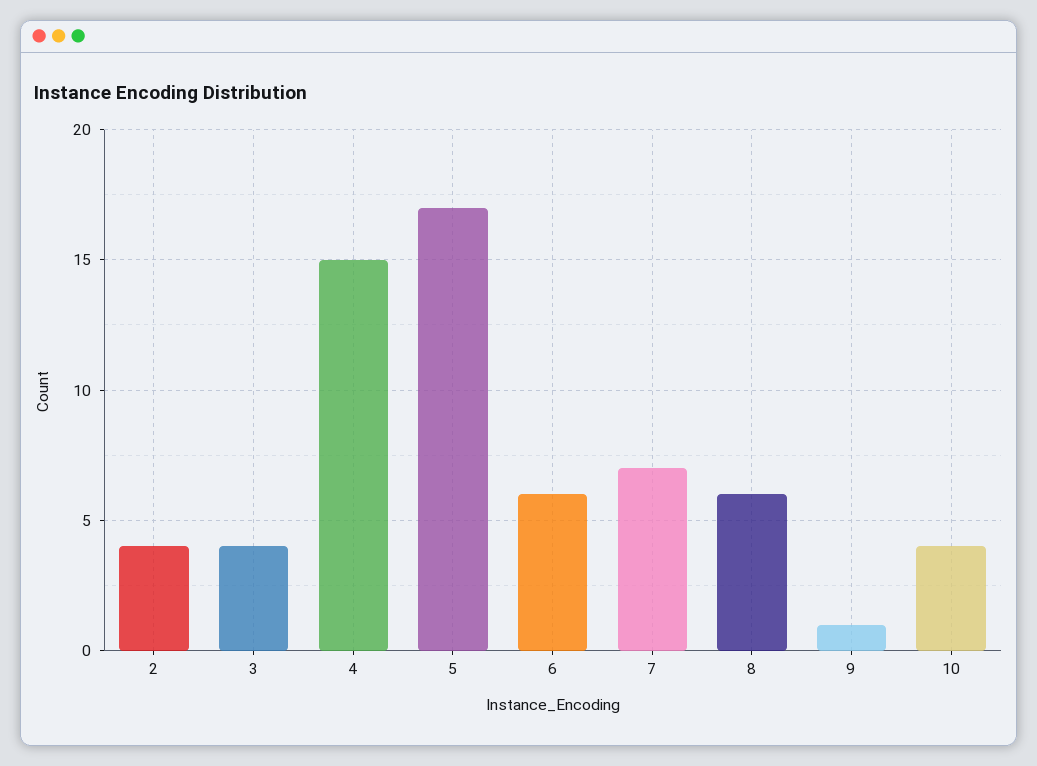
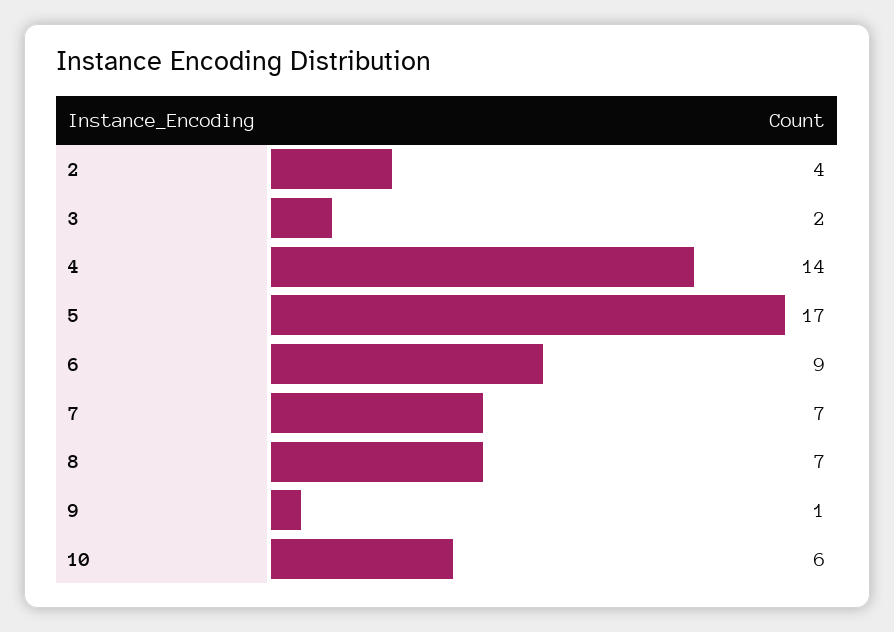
3: 4 -> 2
4: 15 -> 14
6: 6 -> 9
8: 6 -> 7
10: 4 -> 6

